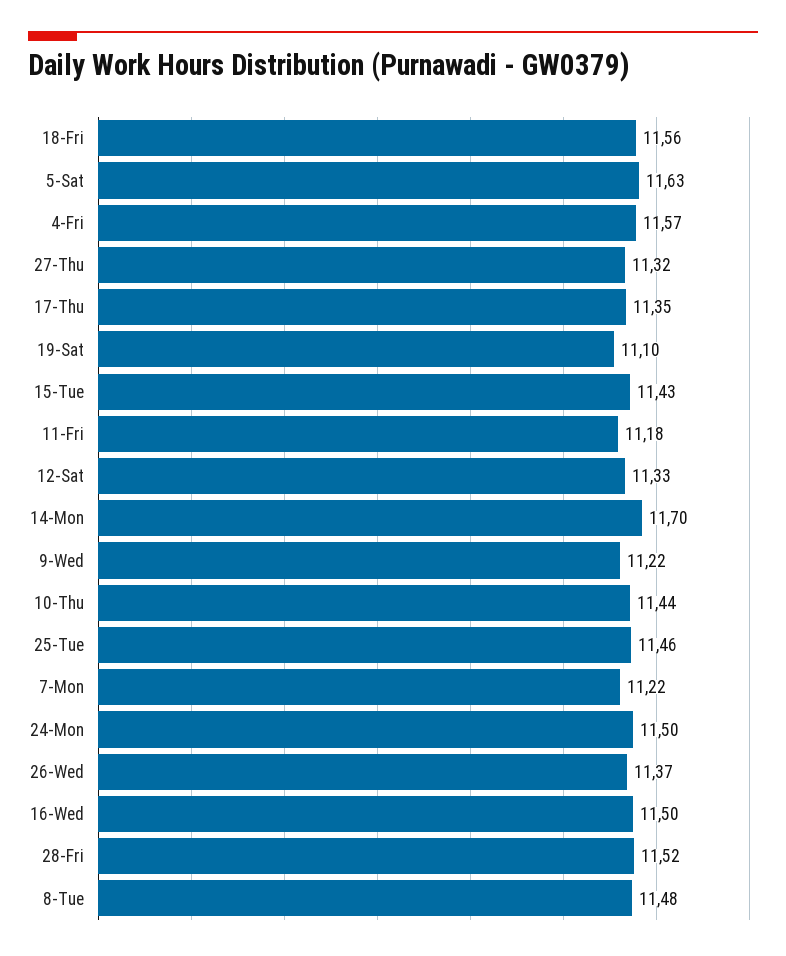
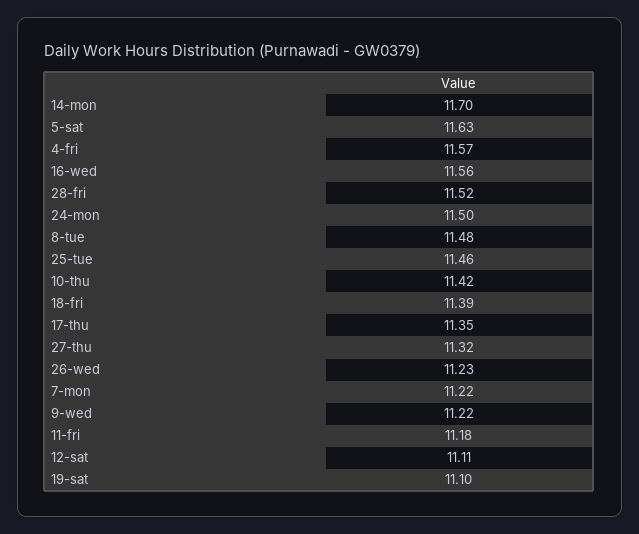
18-Fri: 11.56 -> 11.39
15-Tue: 11.43 -> none
12-Sat: 11.33 -> 11.11
10-Thu: 11.44 -> 11.42
26-Wed: 11.37 -> 11.23
16-Wed: 11.5 -> 11.56

